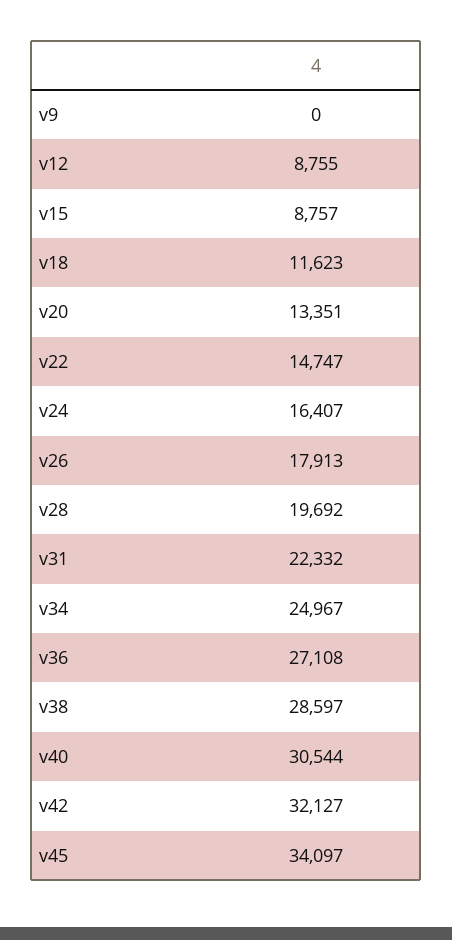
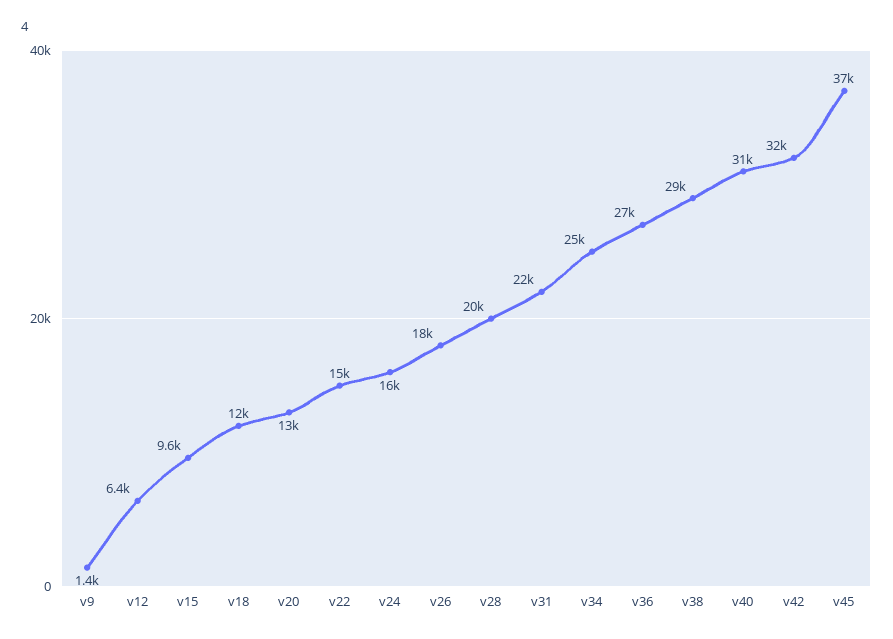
v9: 0 -> 1400
v12: 8755 -> 6400
v15: 8757 -> 9600
v45: 34097 -> 37000

